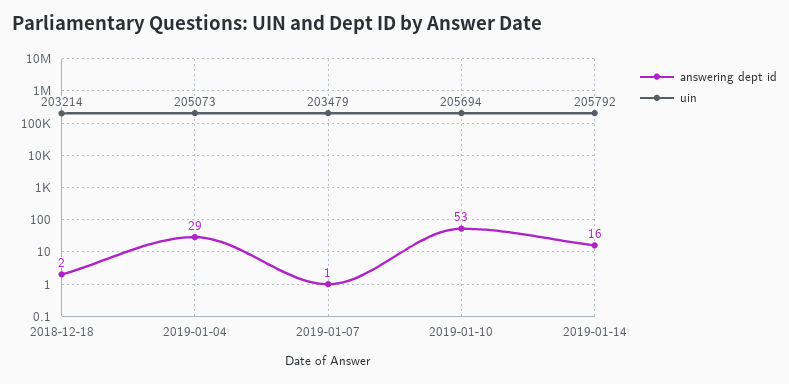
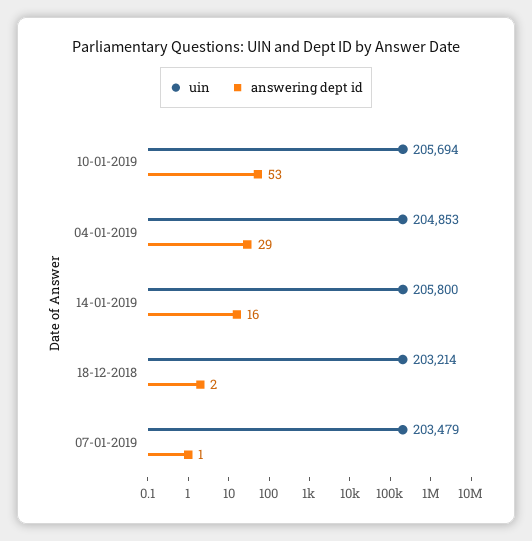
uin, 2019-01-04: 205073 -> 204853
uin, 2019-01-14: 205792 -> 205800

